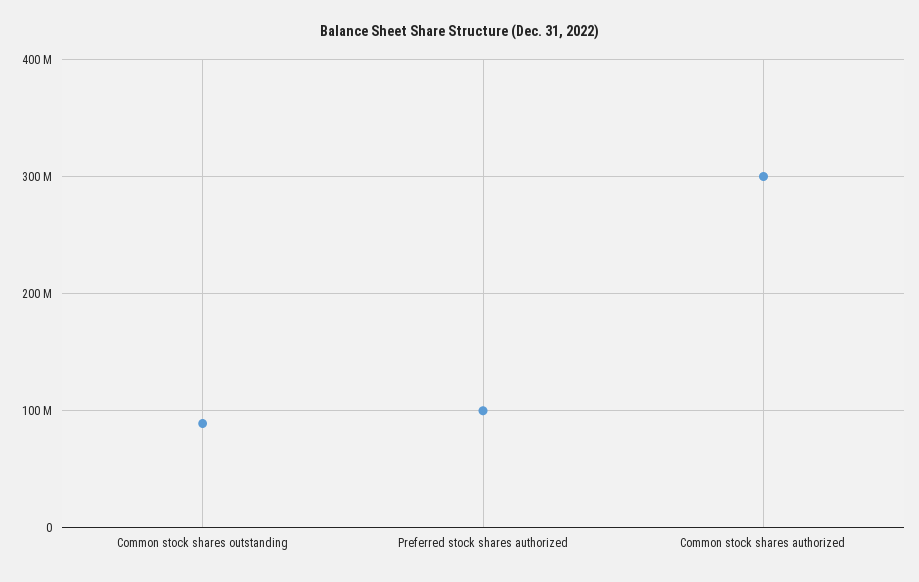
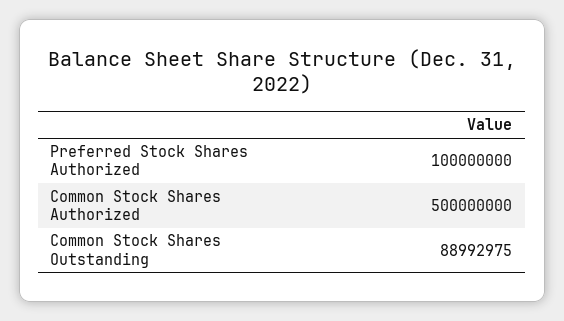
Common stock shares authorized: 300000000 -> 500000000

